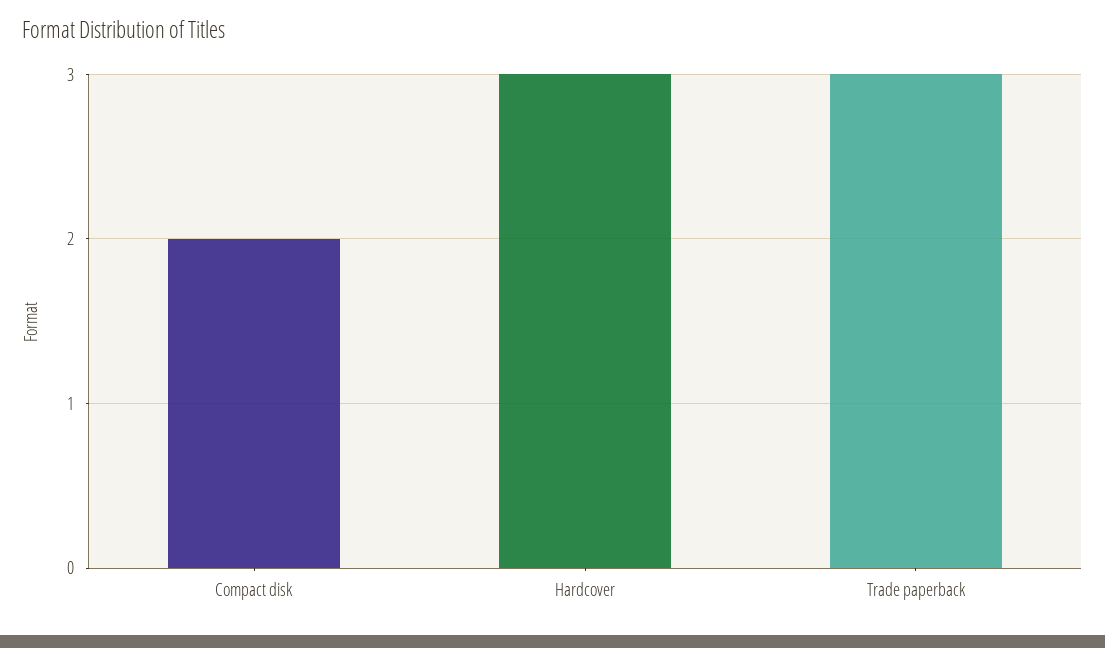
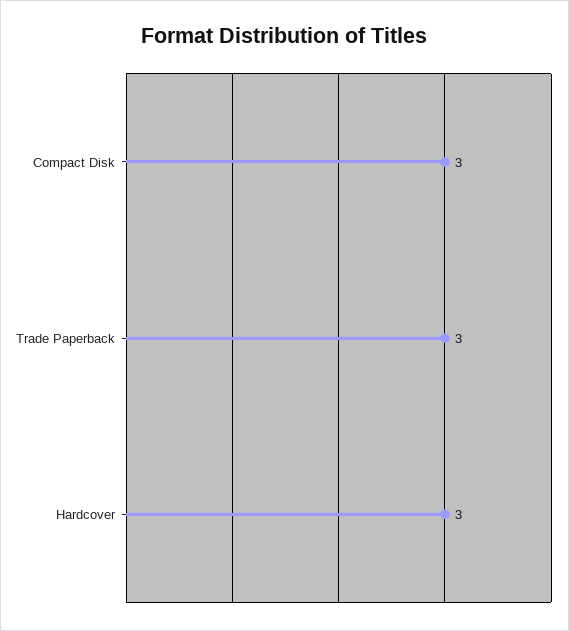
Compact disk: 2 -> 3

